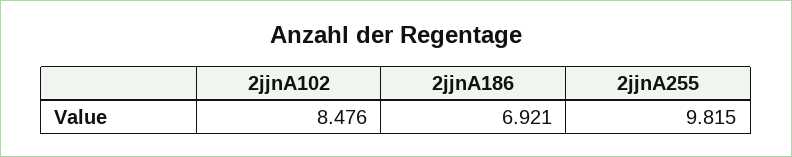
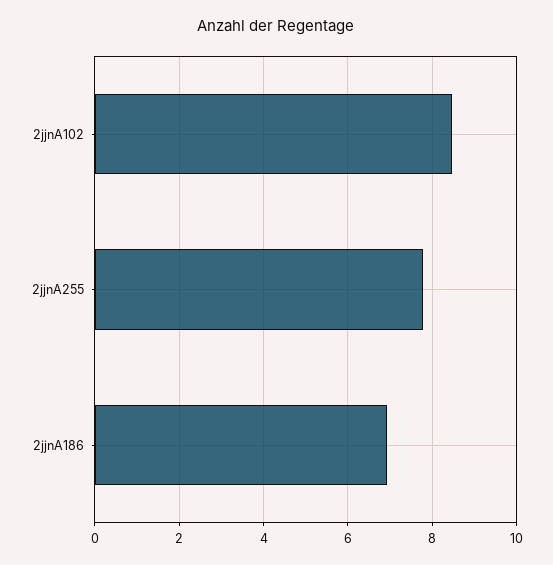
2jjnA255: 9.815 -> 7.8

